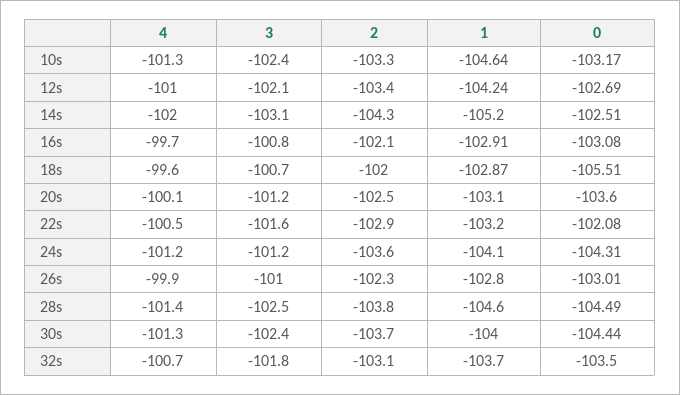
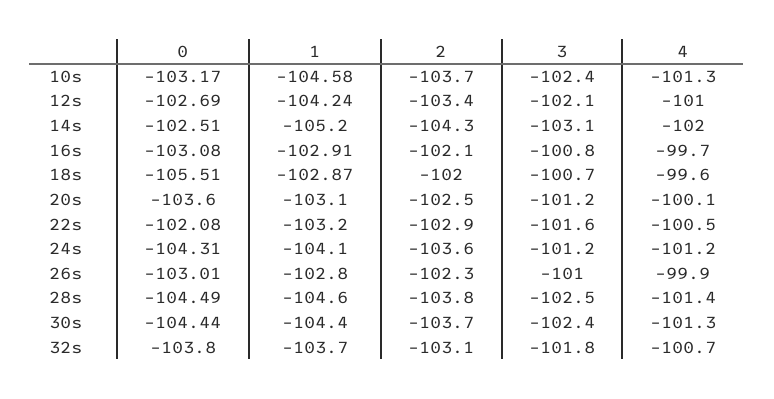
2, 10s: -103.3 -> -103.7
1, 10s: -104.64 -> -104.58
1, 30s: -104 -> -104.4
0, 32s: -103.5 -> -103.8

